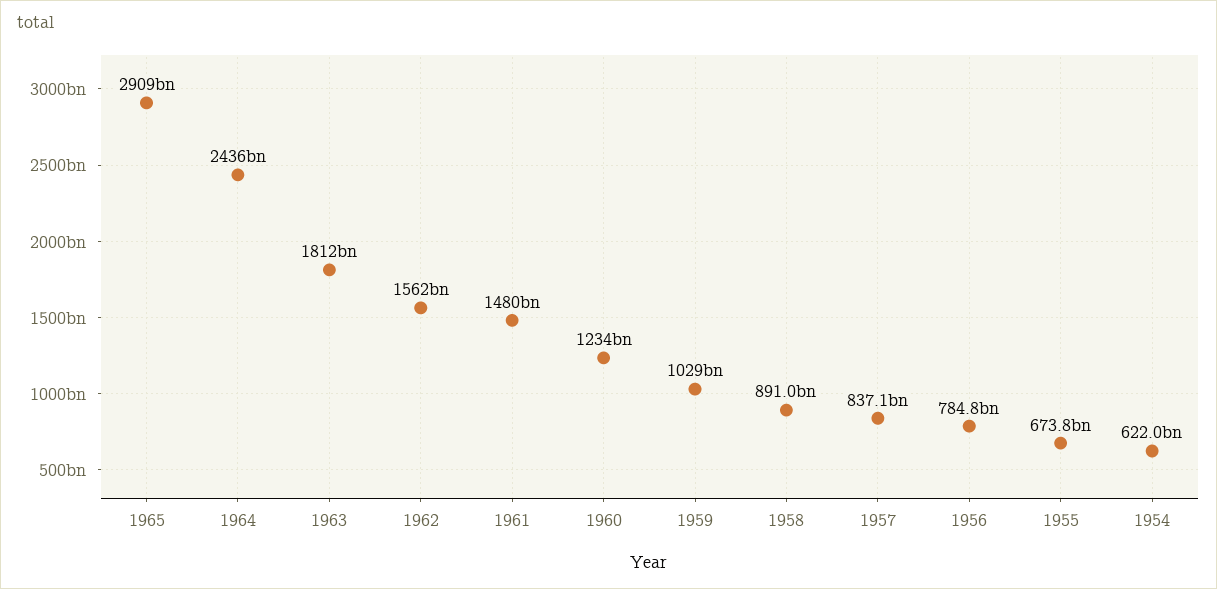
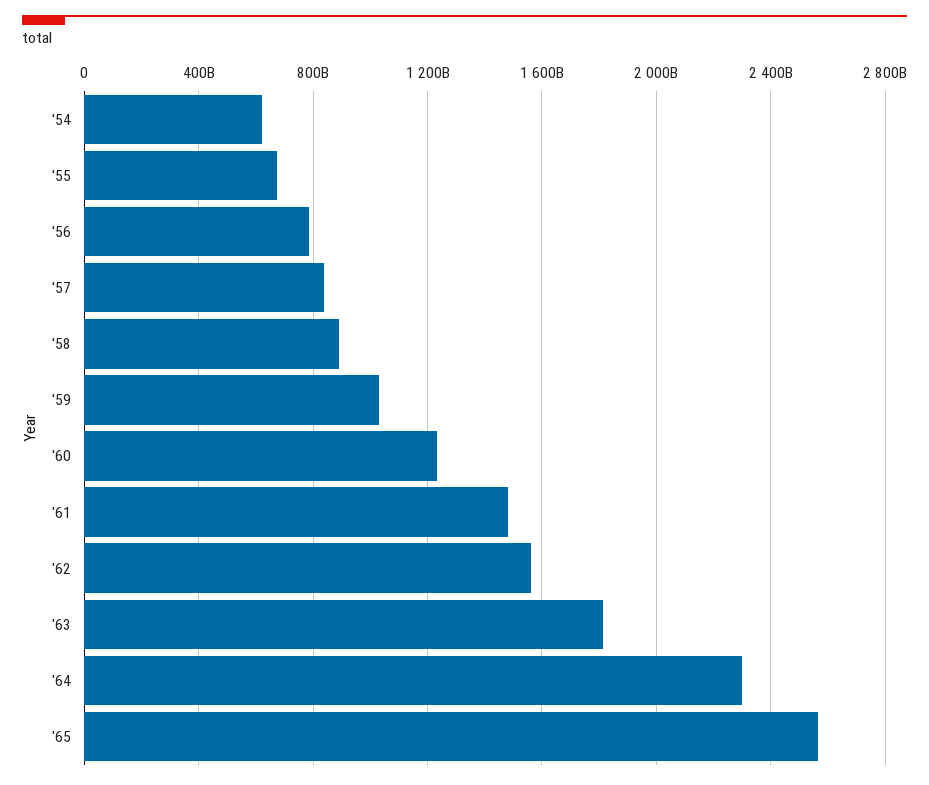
1965: 2909000000000 -> 2550000000000
1964: 2436000000000 -> 2300000000000

